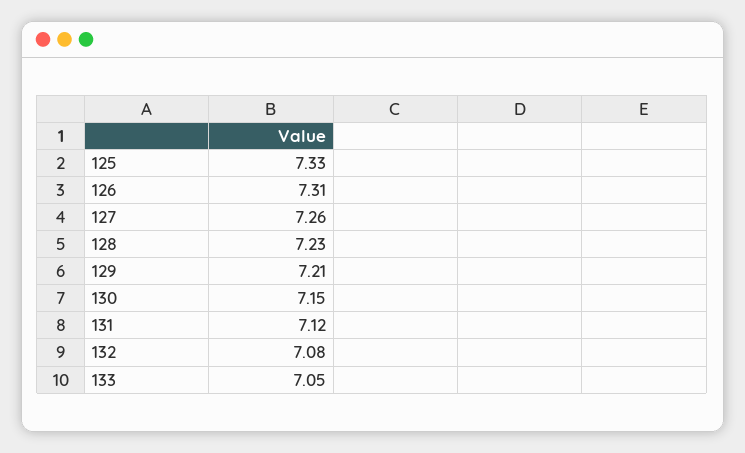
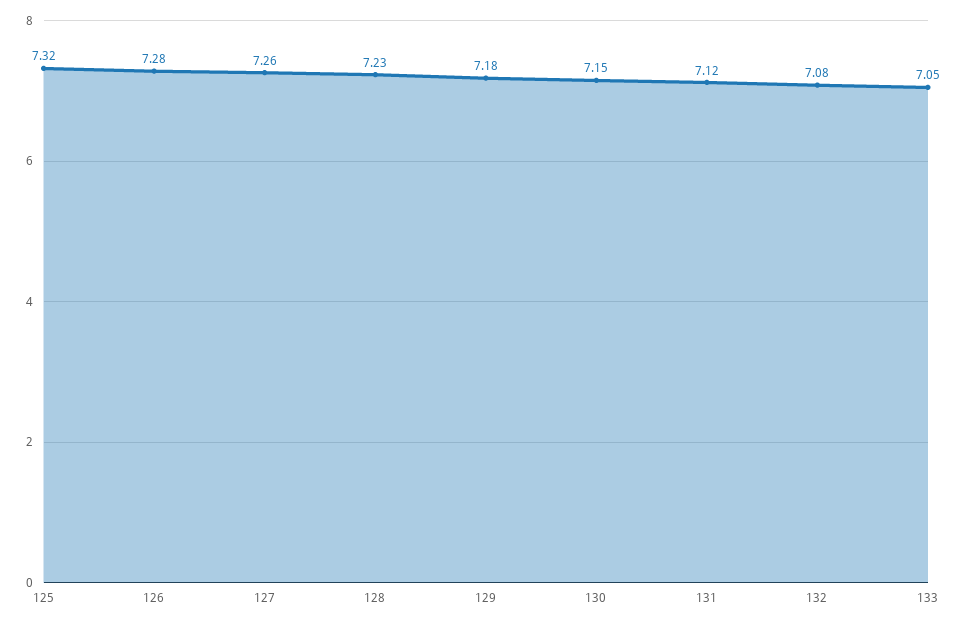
125: 7.33 -> 7.32
126: 7.31 -> 7.28
129: 7.21 -> 7.18

